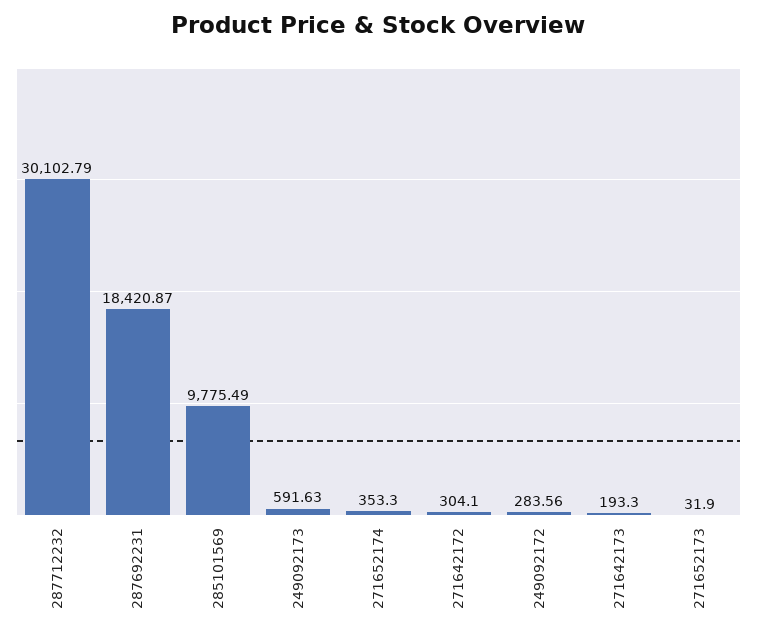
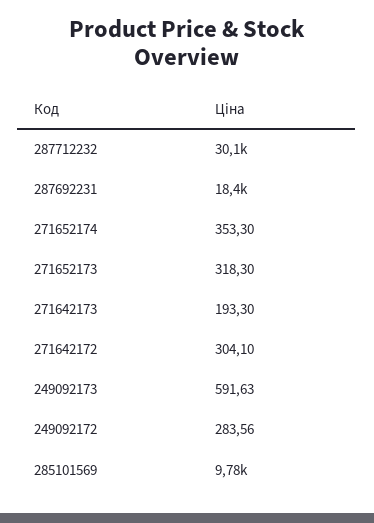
271652173: 31.9 -> 318.3

